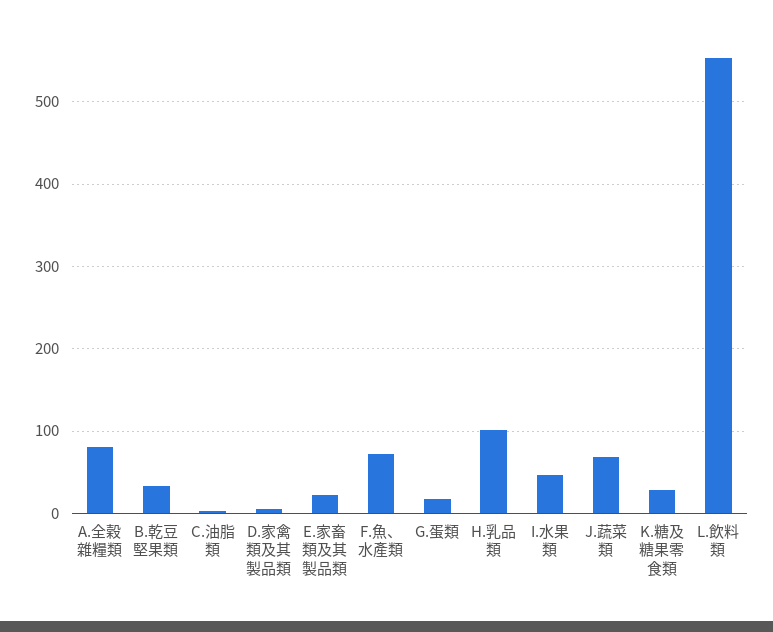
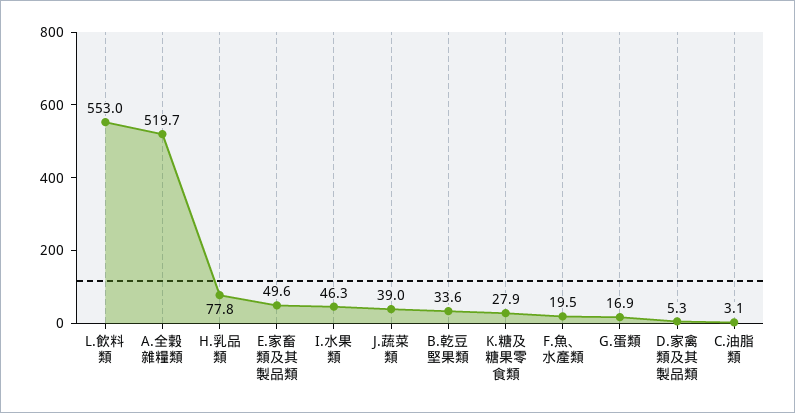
A.全穀雜糧類: 80 -> 519.7
E.家畜類及其製品類: 20 -> 49.6
F.魚、水產類: 70 -> 19.5
H.乳品類: 100 -> 77.8
J.蔬菜類: 70 -> 39

